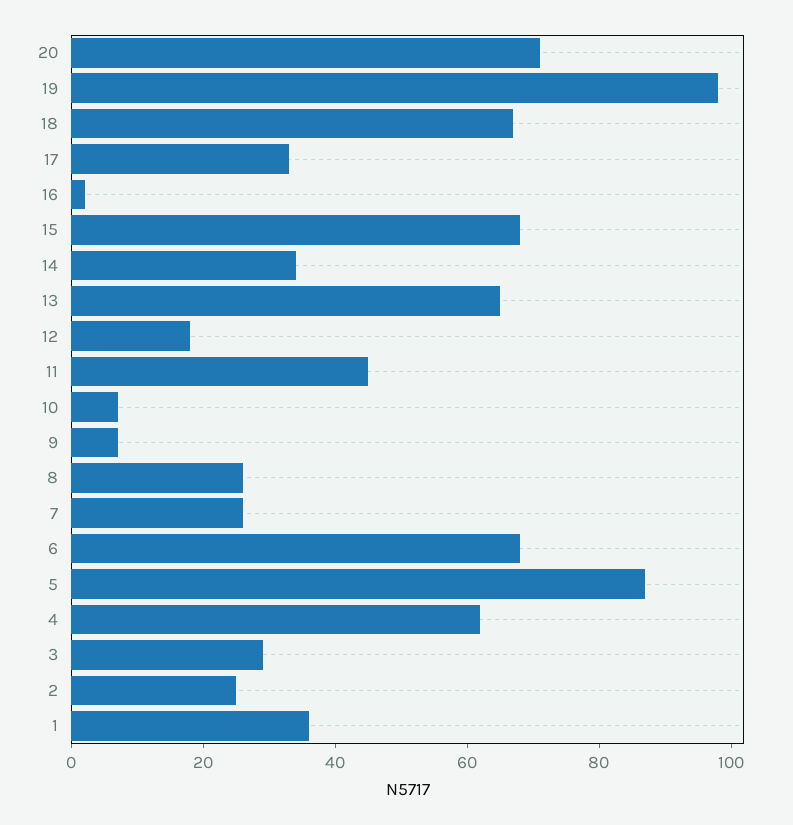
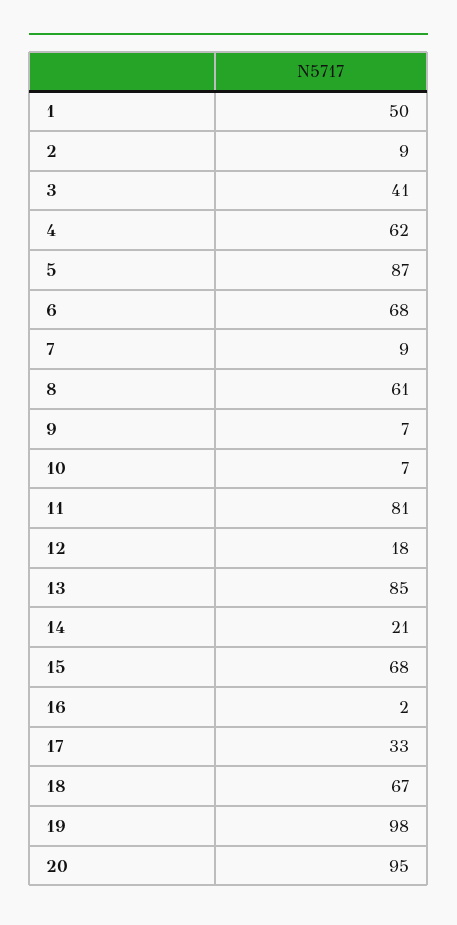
20: 70 -> 95
14: 35 -> 21
13: 65 -> 85
11: 45 -> 81
8: 25 -> 61
7: 25 -> 9
3: 30 -> 41
2: 25 -> 9
1: 35 -> 50

